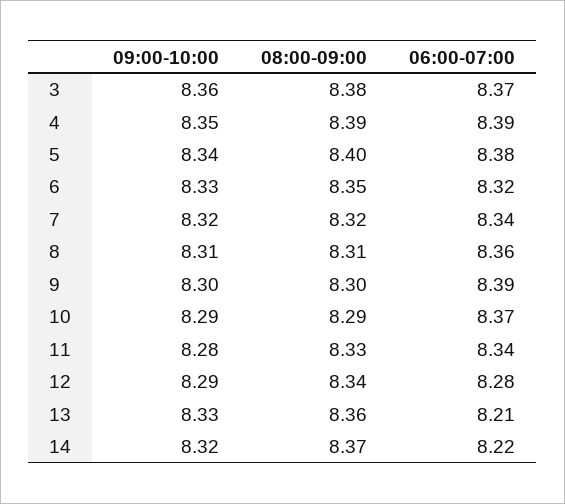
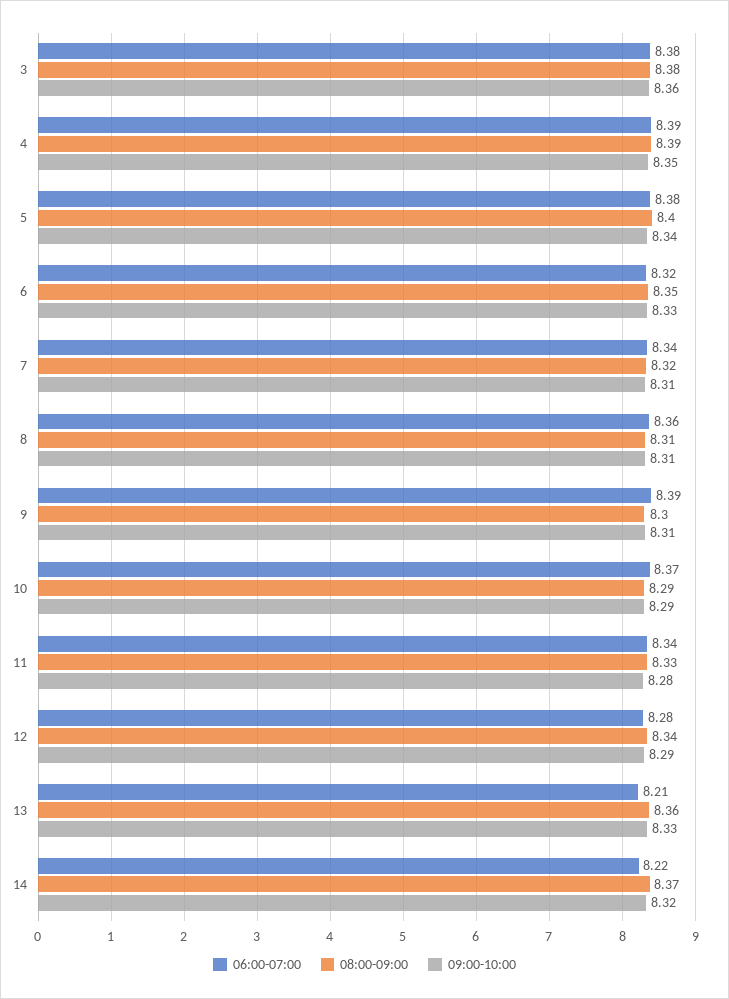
06:00-07:00, 3: 8.37 -> 8.38
09:00-10:00, 7: 8.32 -> 8.31
09:00-10:00, 9: 8.3 -> 8.31

